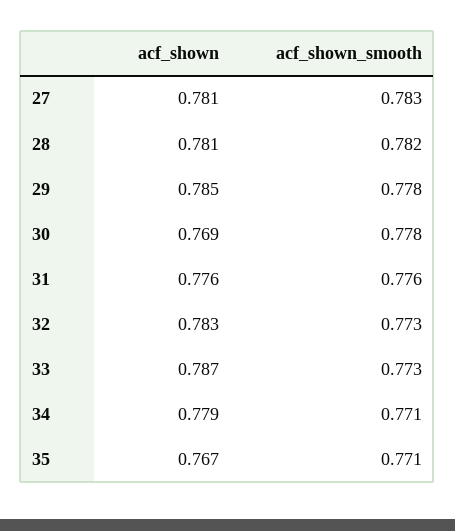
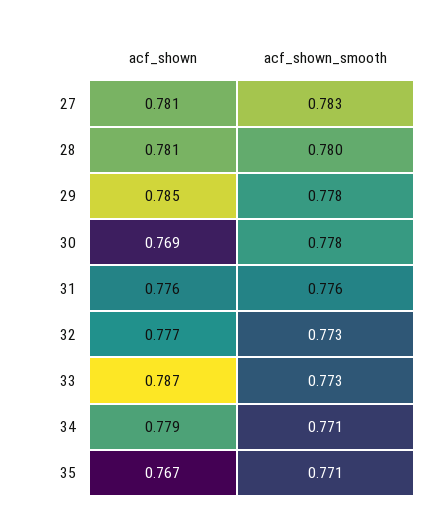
acf_shown_smooth, 28: 0.782 -> 0.78
acf_shown, 32: 0.783 -> 0.777

